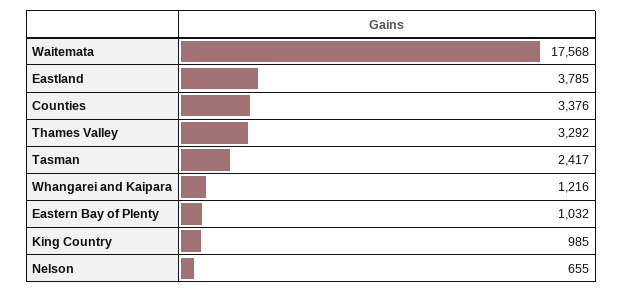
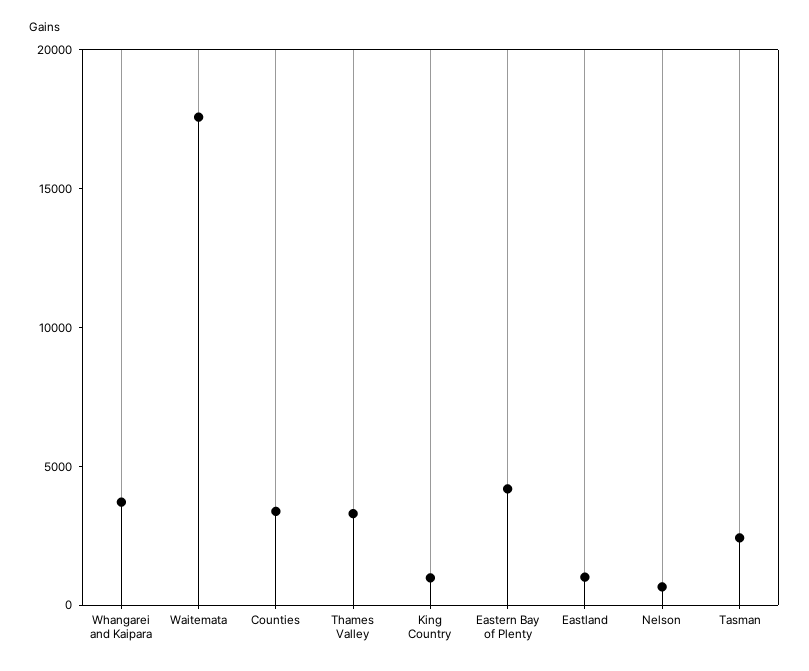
Eastland: 3785 -> 1000
Whangarei and Kaipara: 1216 -> 4000
Eastern Bay of Plenty: 1032 -> 4000

